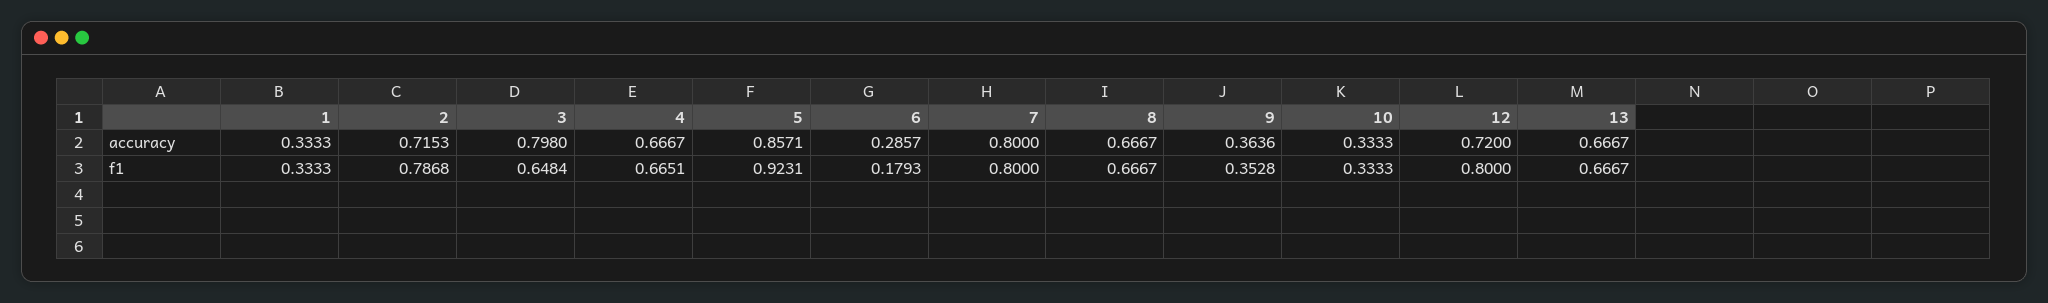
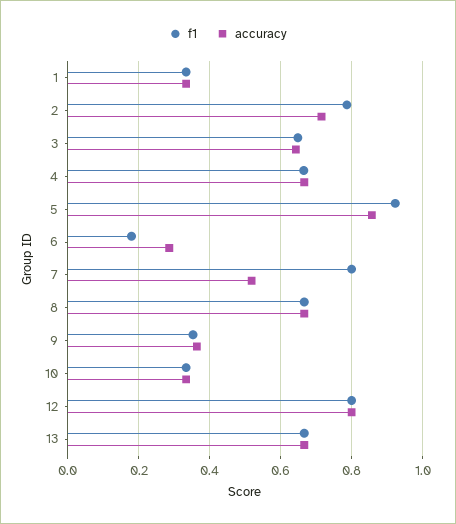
accuracy, 3: 0.798 -> 0.64
accuracy, 7: 0.8 -> 0.52
accuracy, 12: 0.72 -> 0.8

